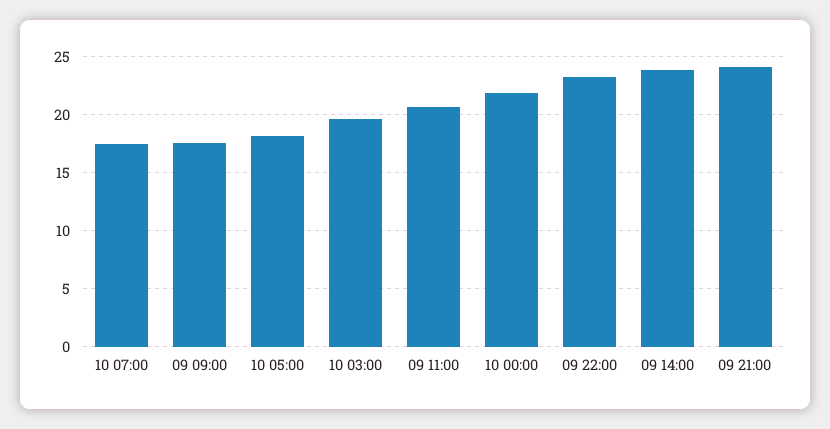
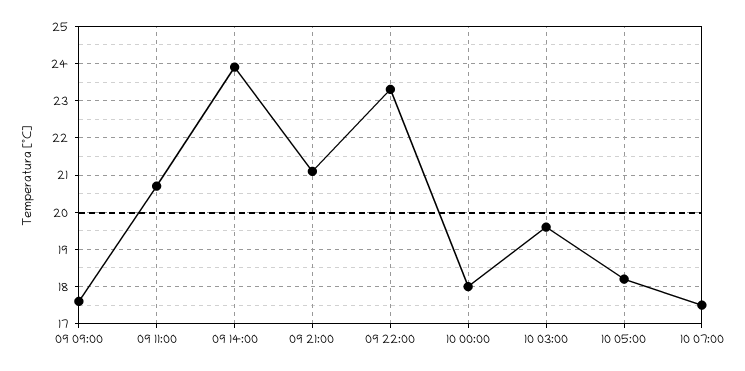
10 00:00: 22 -> 18
09 21:00: 24 -> 21

